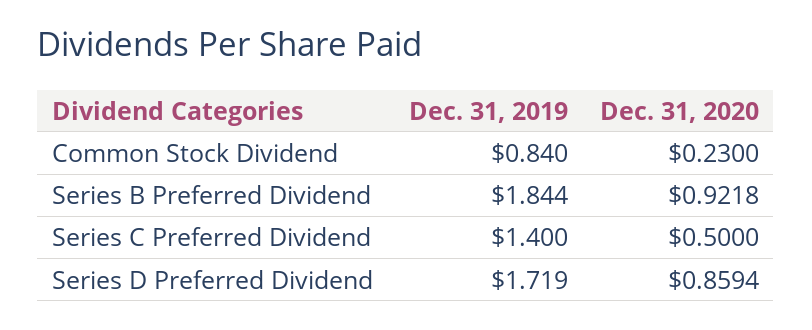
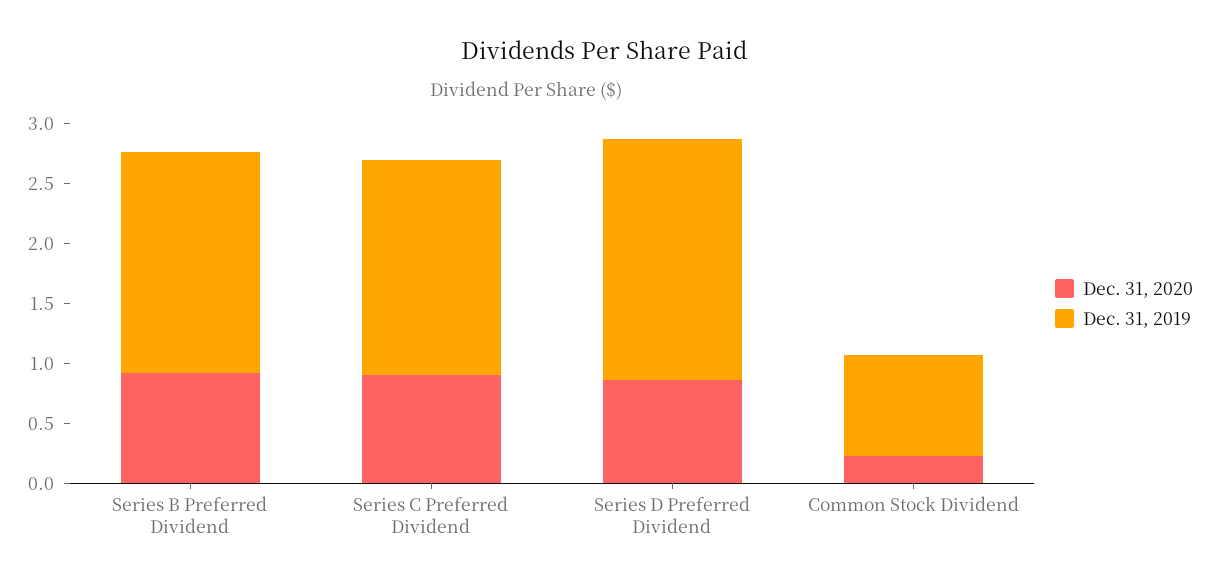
Dec. 31, 2019, Series C Preferred Dividend: 1.4 -> 1.8
Dec. 31, 2020, Series C Preferred Dividend: 0.5 -> 0.9
Dec. 31, 2019, Series D Preferred Dividend: 1.719 -> 2

